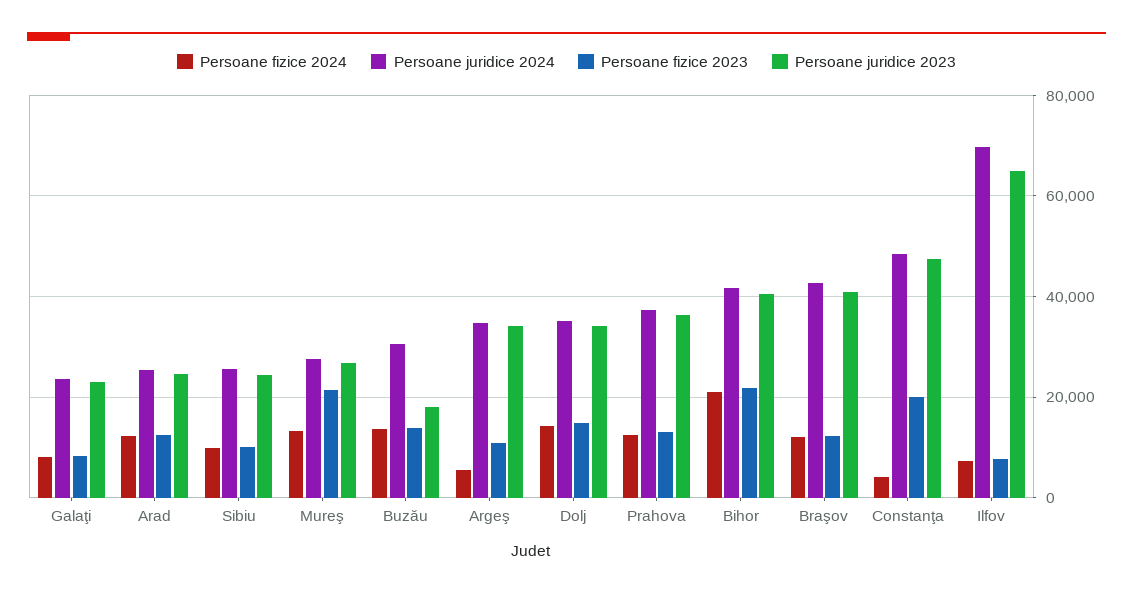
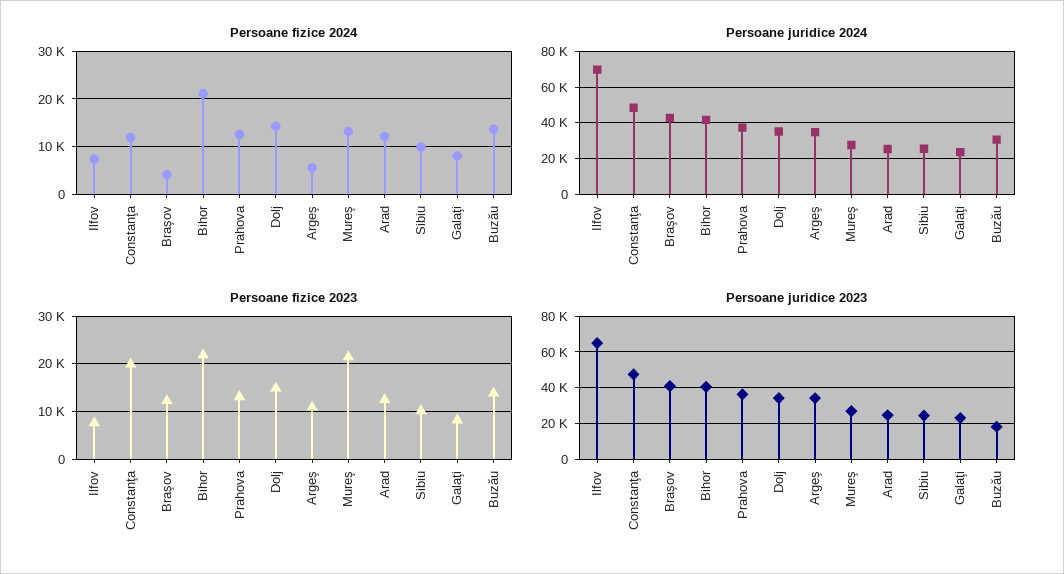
Persoane fizice 2024, Braşov: 12000 -> 4000
Persoane fizice 2024, Constanţa: 4000 -> 12000

